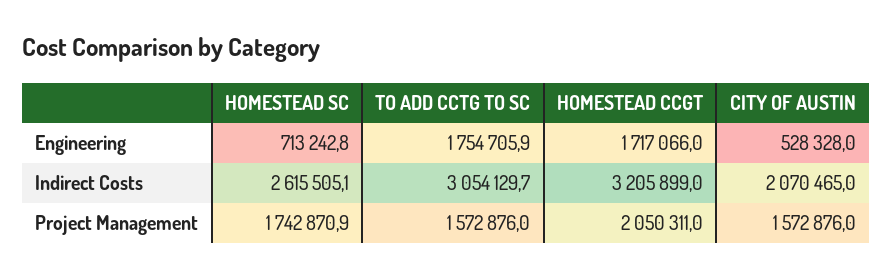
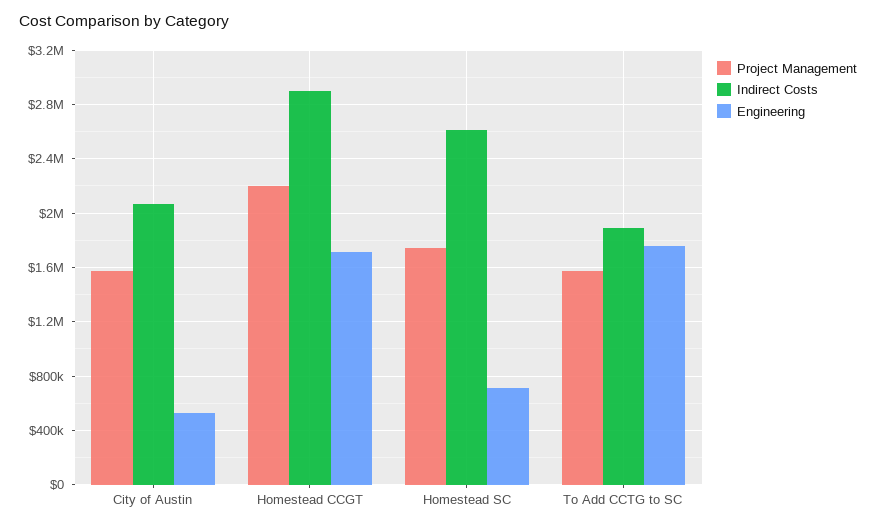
Indirect Costs, TO ADD CCTG TO SC: 3054129.7 -> 1900000
Indirect Costs, HOMESTEAD CCGT: 3205899 -> 2900000
Project Management, HOMESTEAD CCGT: 2050311 -> 2200000

